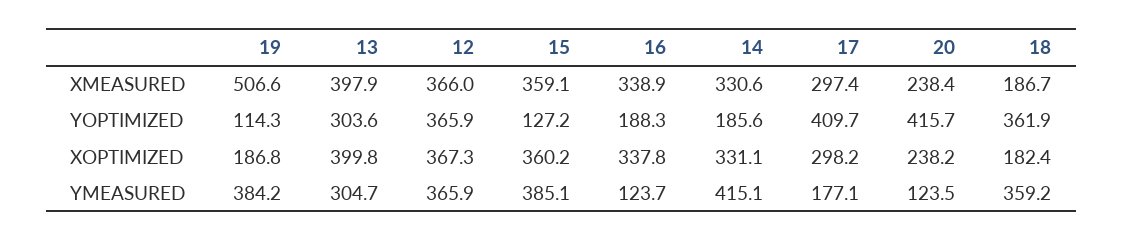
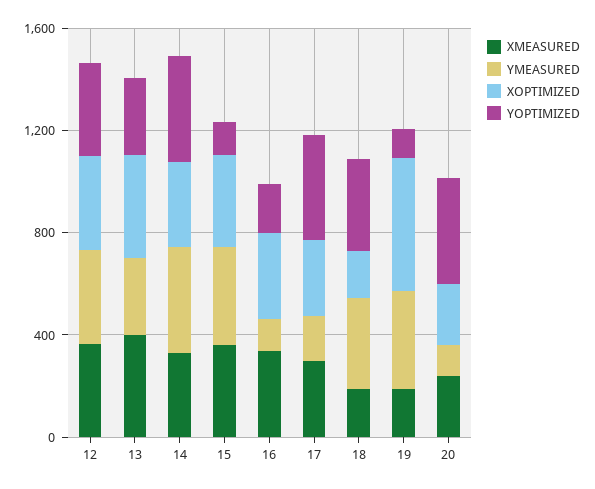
XMEASURED, 19: 506.6 -> 200
YOPTIMIZED, 14: 185.6 -> 400
XOPTIMIZED, 19: 186.8 -> 500

